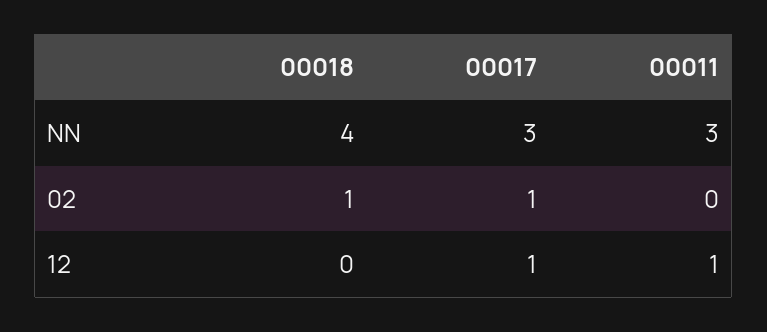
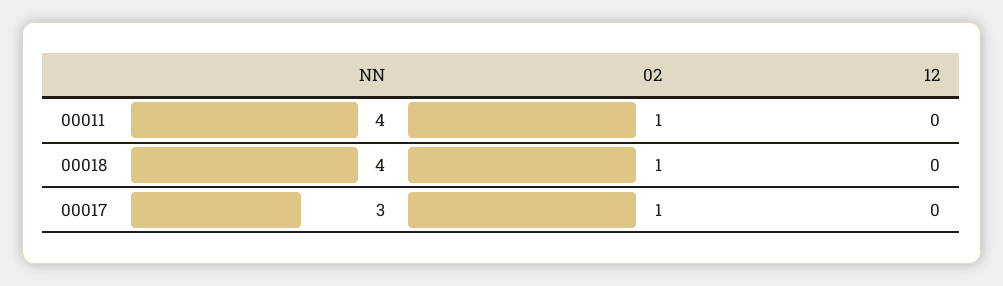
00011, NN: 3 -> 4
00011, 02: 0 -> 1
00017, 12: 1 -> 0
00011, 12: 1 -> 0

